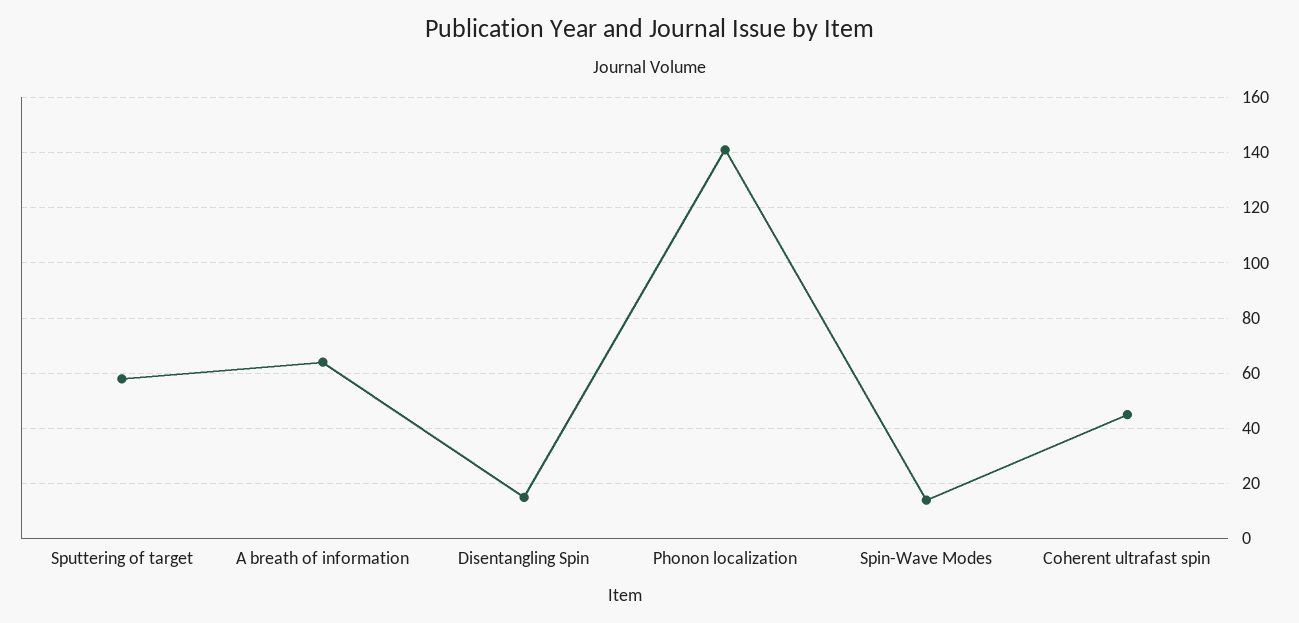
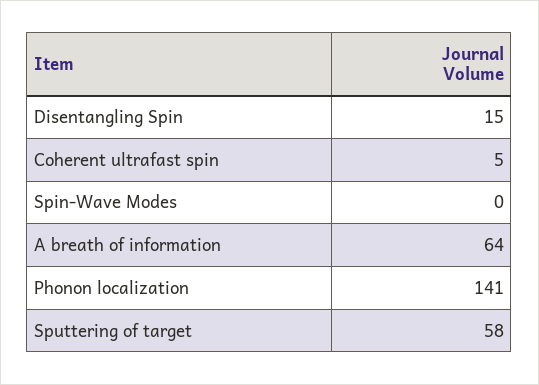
Spin-Wave Modes: 15 -> 0
Coherent ultrafast spin: 45 -> 5

